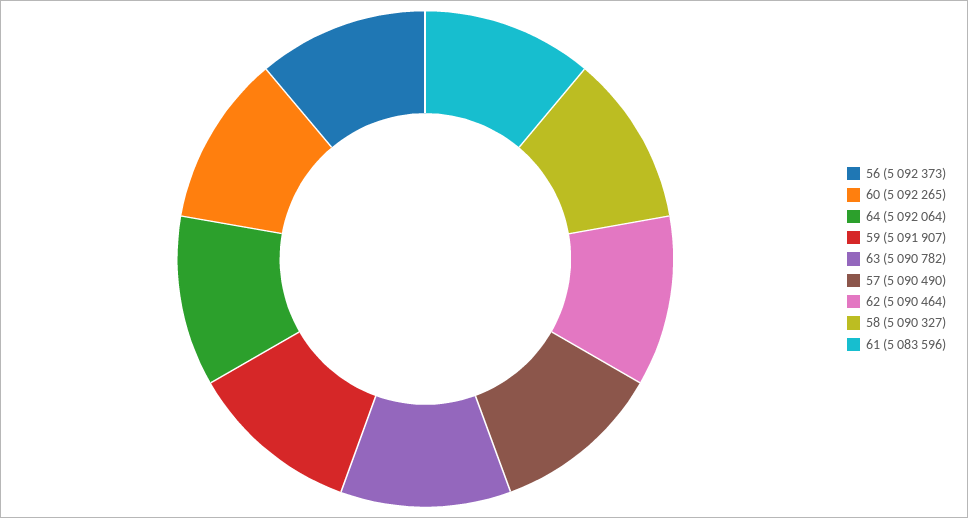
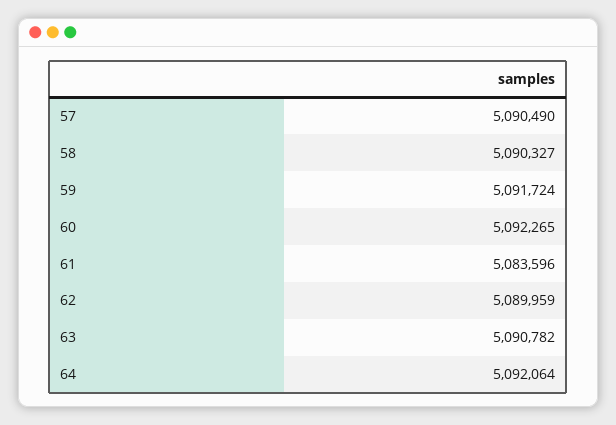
56: 5092373 -> none
59: 5091907 -> 5091724
62: 5090464 -> 5089959

